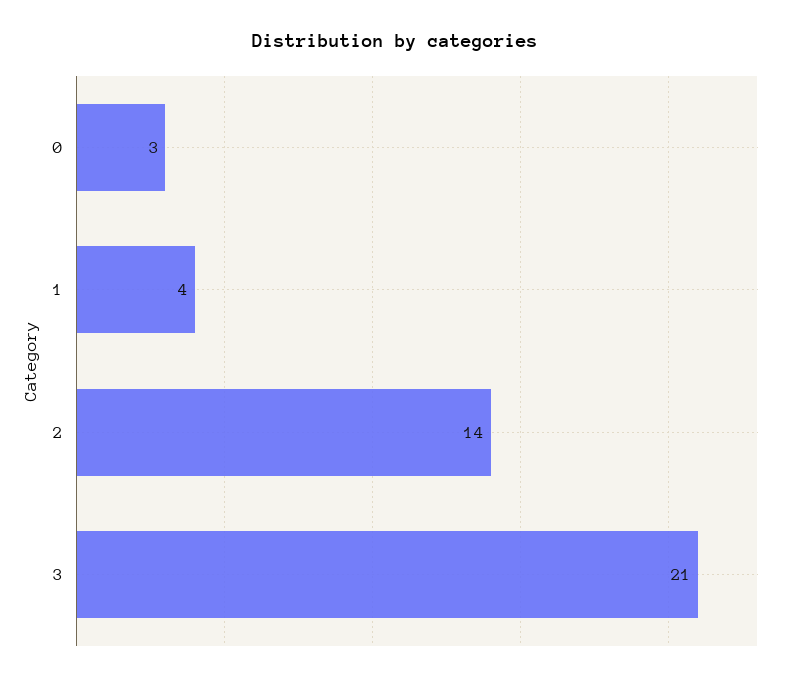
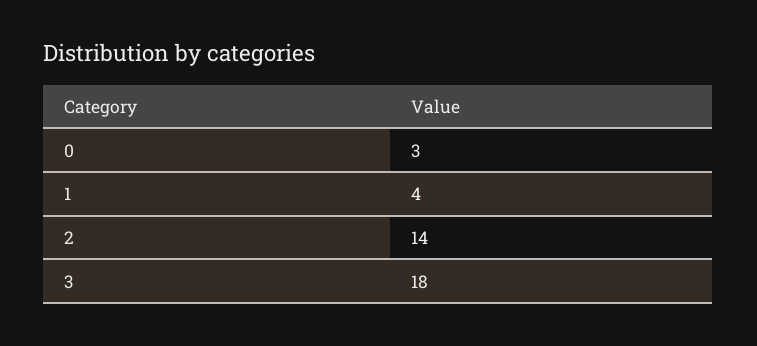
3: 21 -> 18

